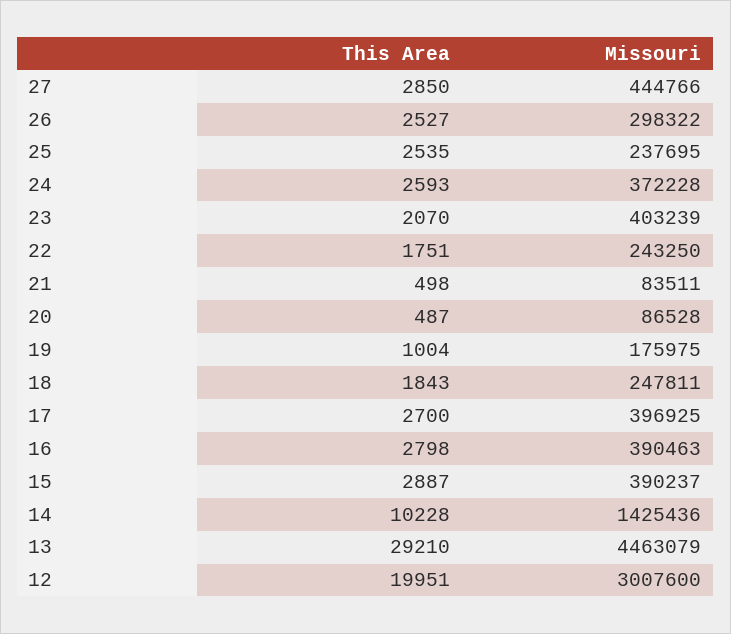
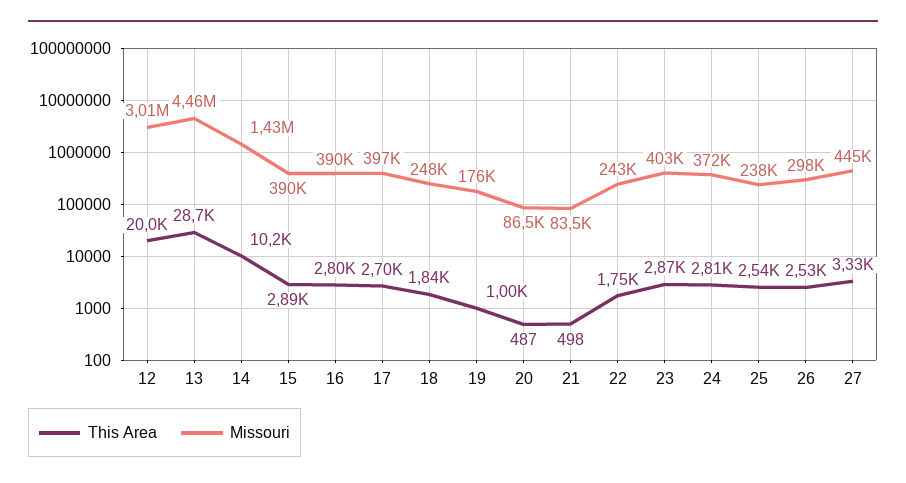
This Area, 27: 2850 -> 3330
This Area, 24: 2593 -> 2810
This Area, 23: 2070 -> 2870
This Area, 13: 29210 -> 28700

